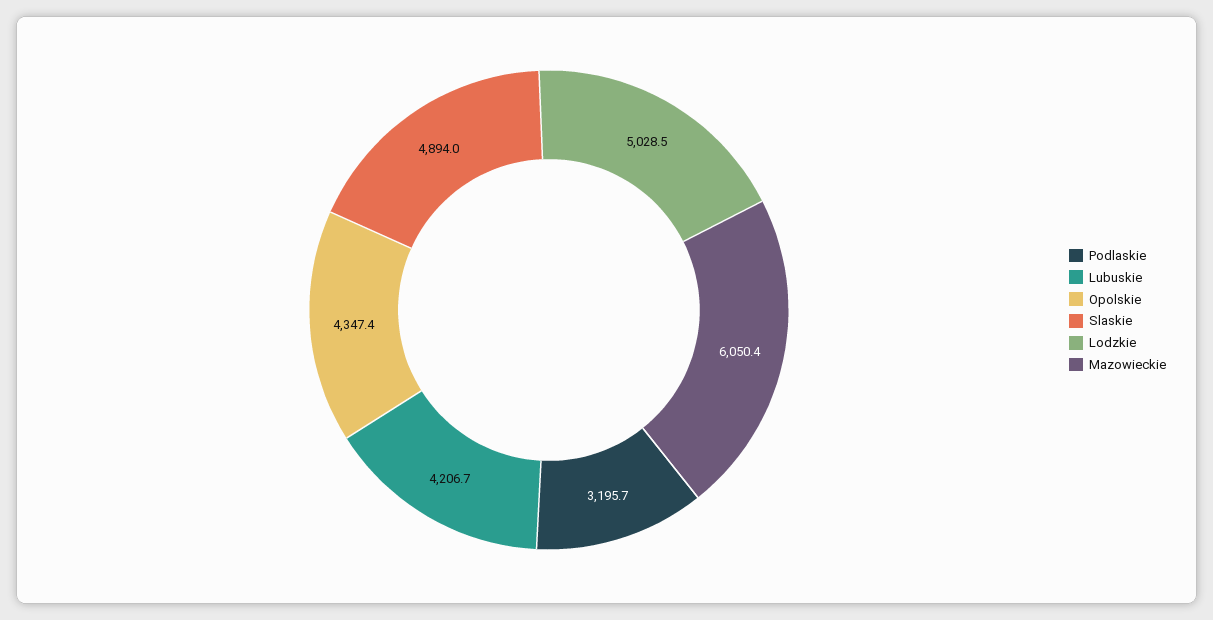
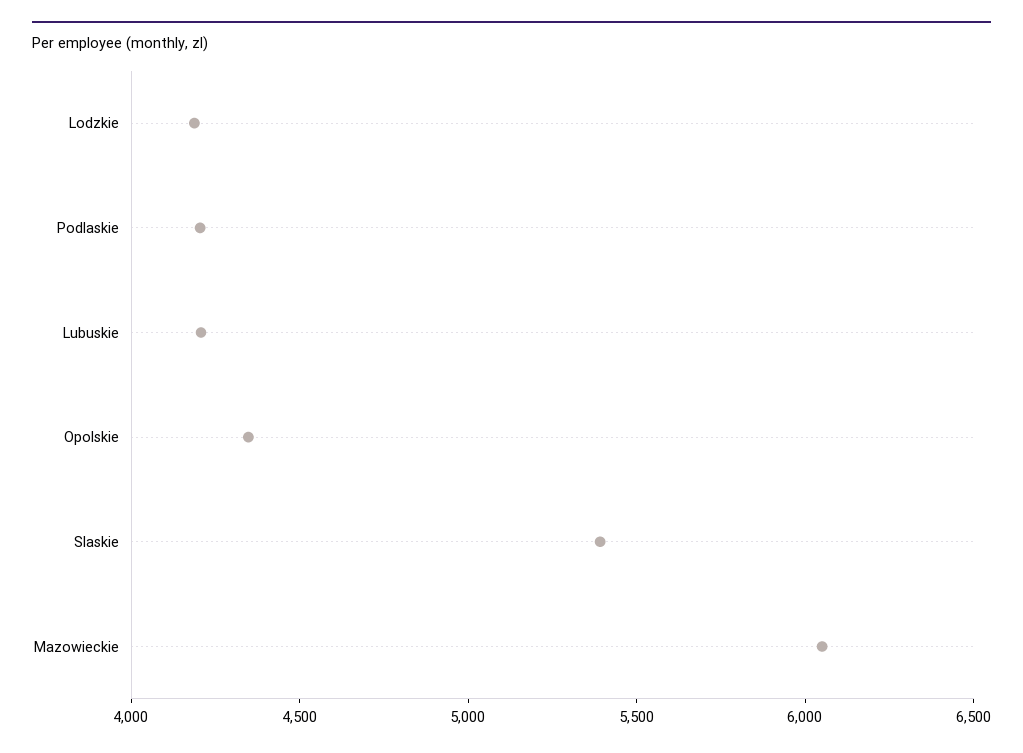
Podlaskie: 3195.7 -> 4200
Slaskie: 4894 -> 5400
Lodzkie: 5028.5 -> 4200

